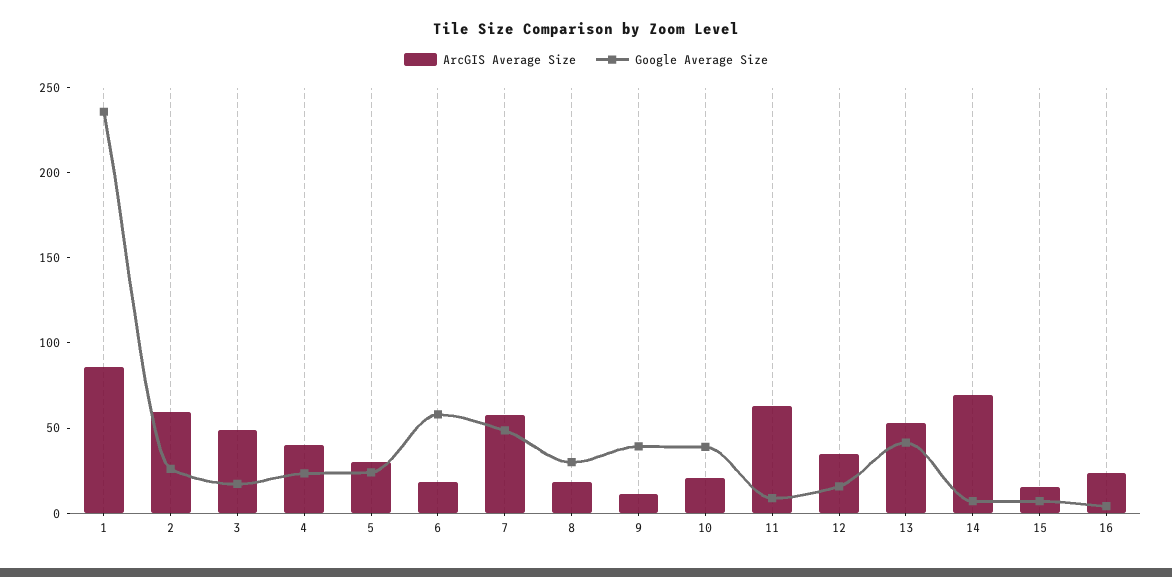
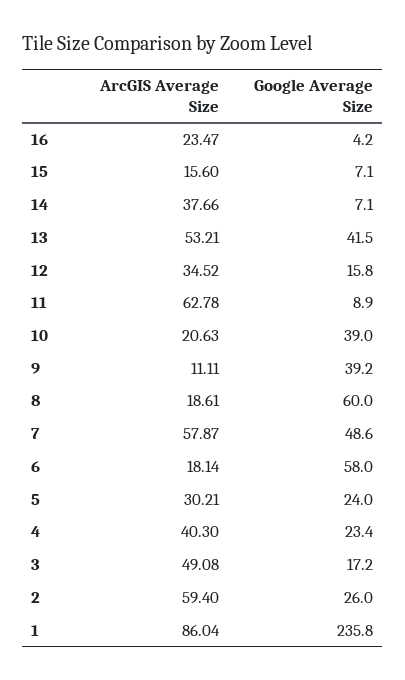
Google Average Size, 8: 30 -> 60
ArcGIS Average Size, 14: 70 -> 37.66

